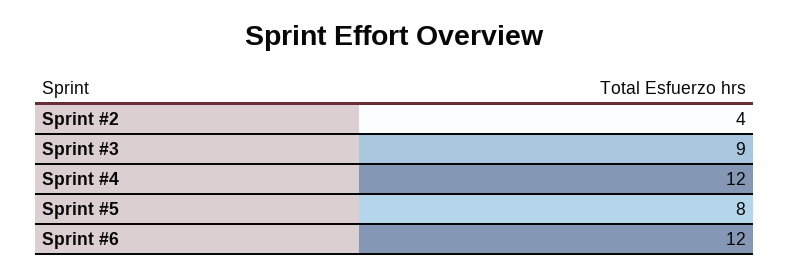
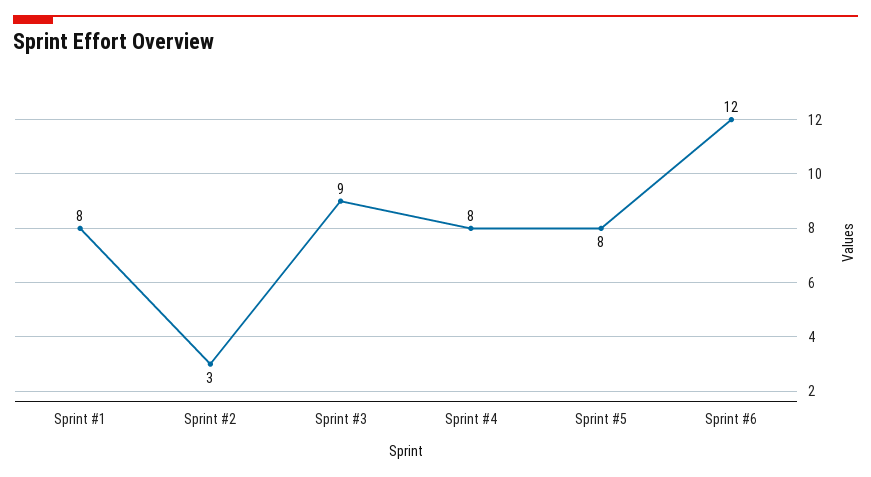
Sprint #2: 4 -> 3
Sprint #4: 12 -> 8
Sprint #1: none -> 8

